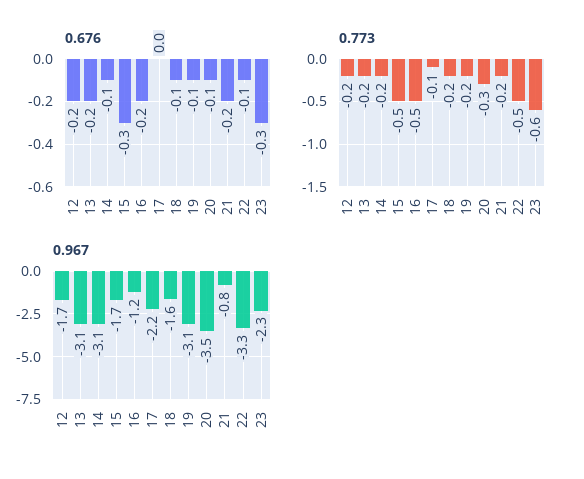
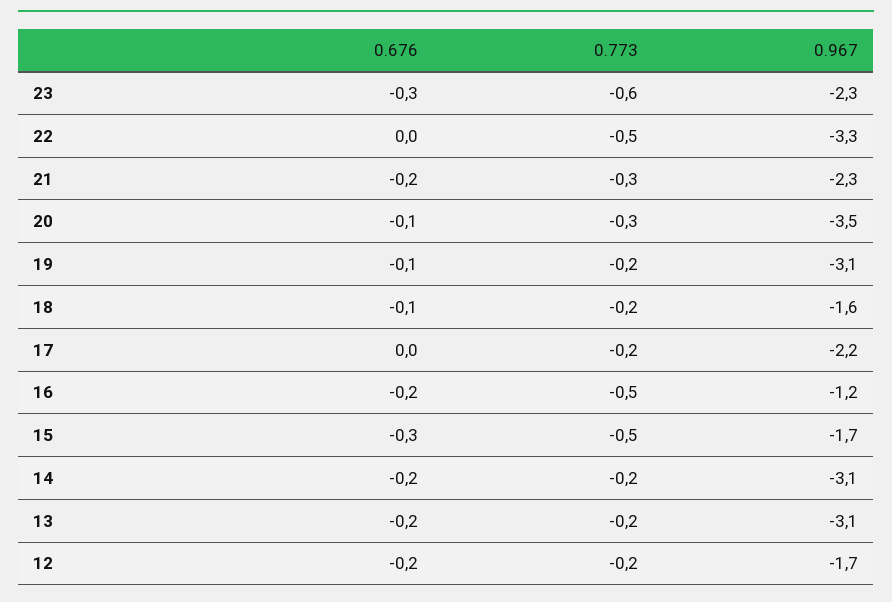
0.676, 14: -0.1 -> -0.2
0.676, 22: -0.1 -> 0
0.773, 17: -0.1 -> -0.2
0.773, 21: -0.2 -> -0.3
0.967, 21: -0.8 -> -2.3

